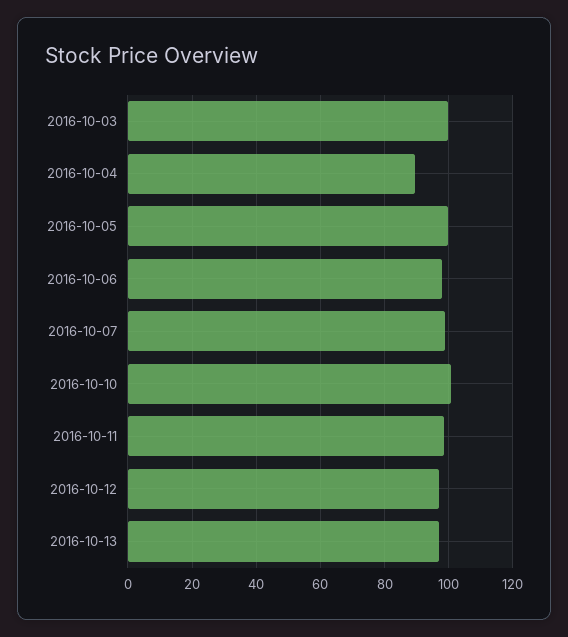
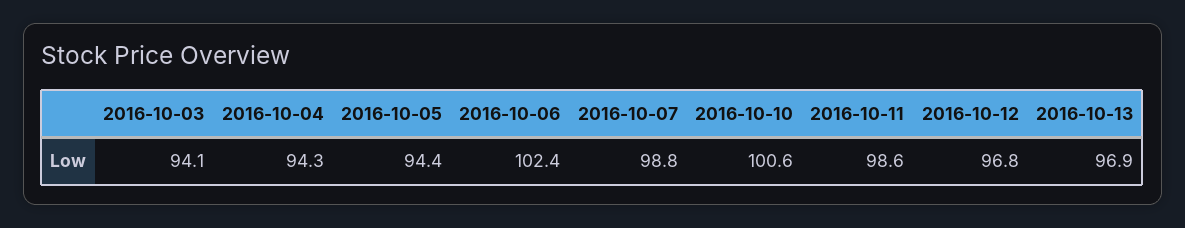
2016-10-03: 100 -> 94.1
2016-10-04: 90 -> 94.3
2016-10-05: 100 -> 94.4
2016-10-06: 98 -> 102.4

